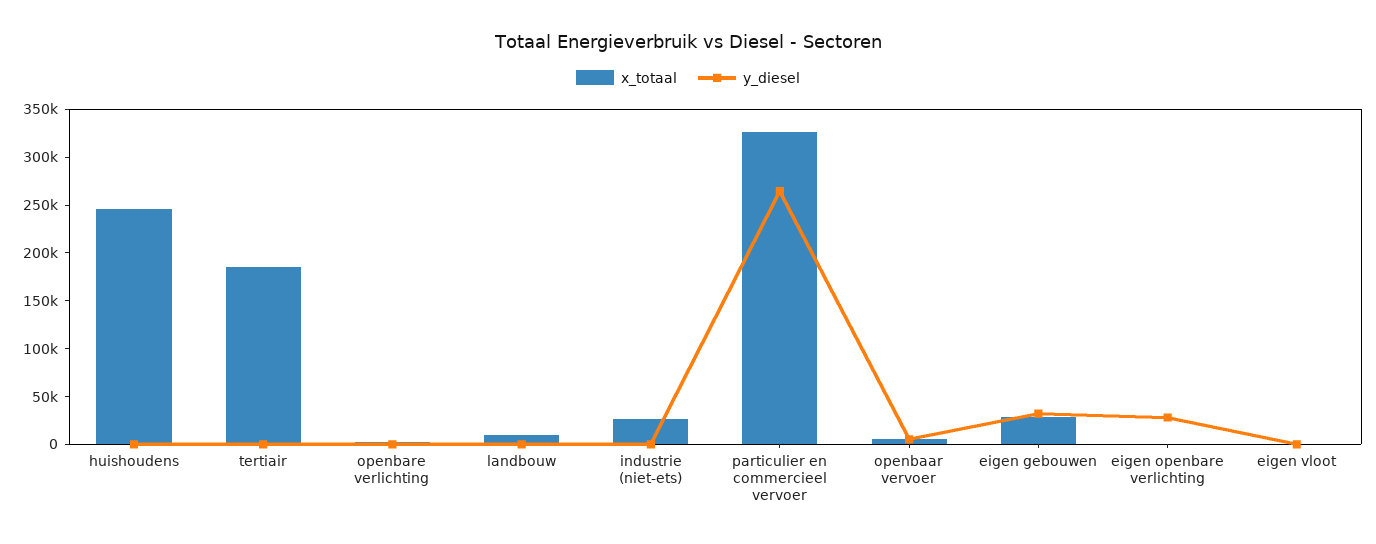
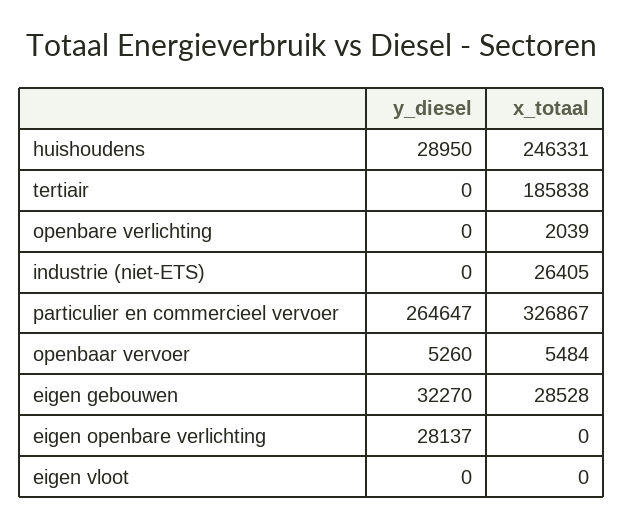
y_diesel, huishoudens: 0 -> 28950
x_totaal, landbouw: 10000 -> none
y_diesel, landbouw: 0 -> none

